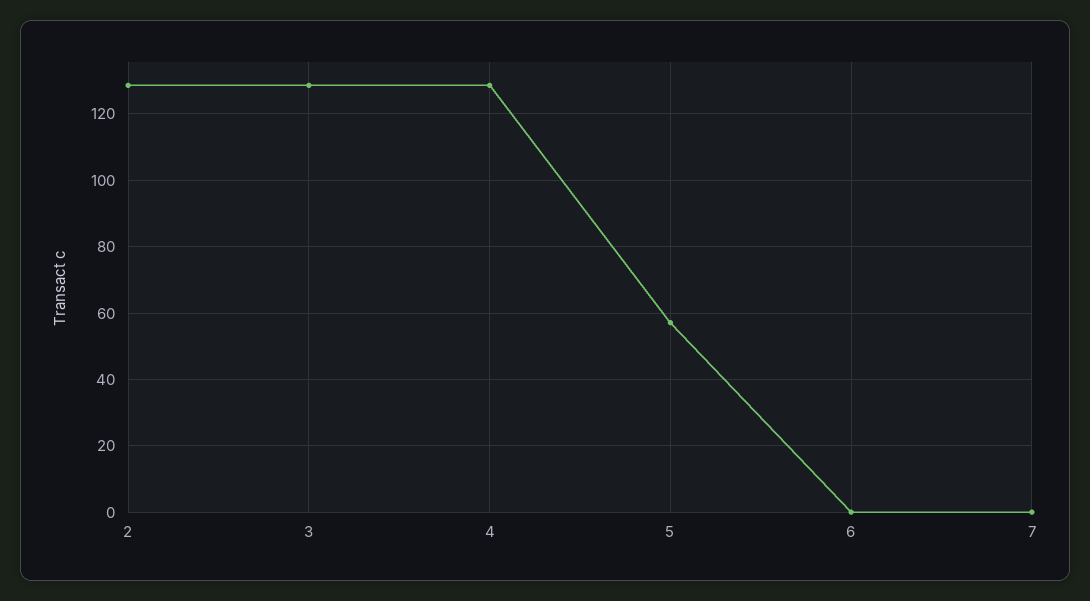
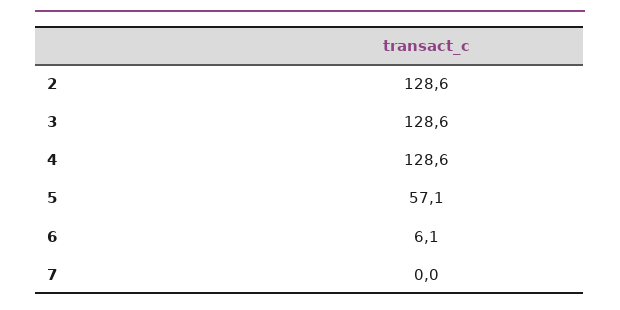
6: 0 -> 6.1

